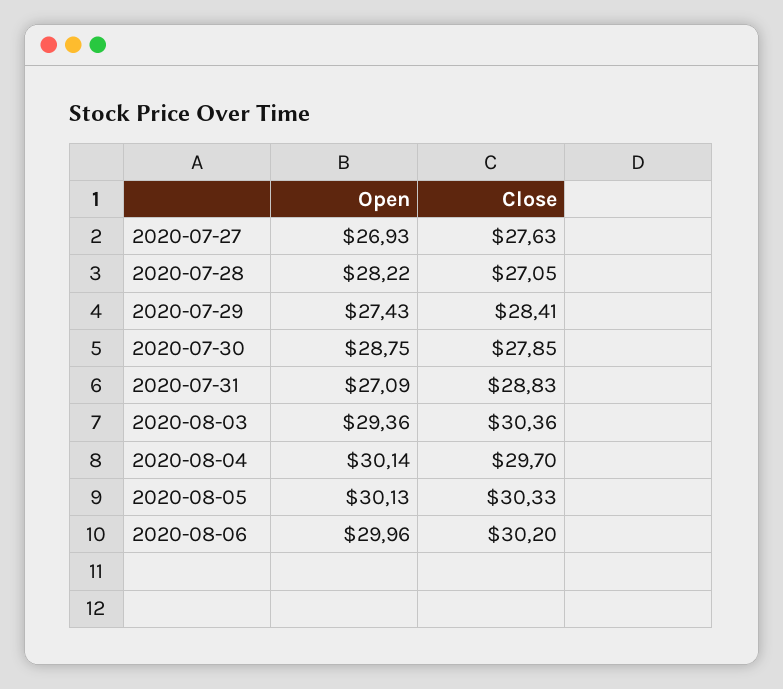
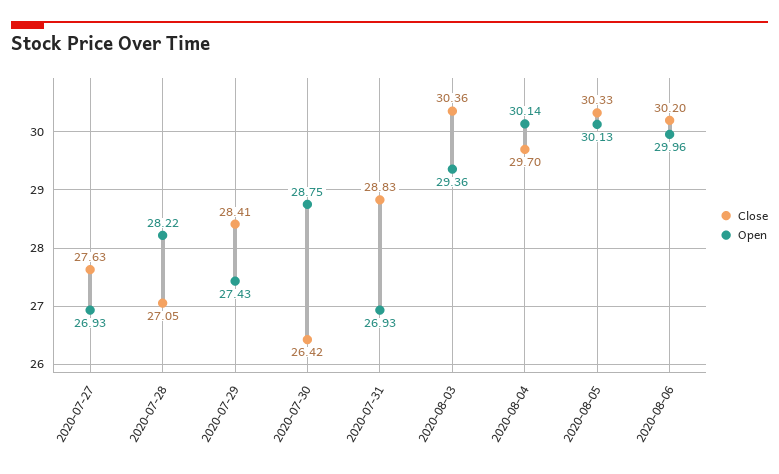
Close, 2020-07-30: 27.85 -> 26.42
Open, 2020-07-31: 27.09 -> 26.93

